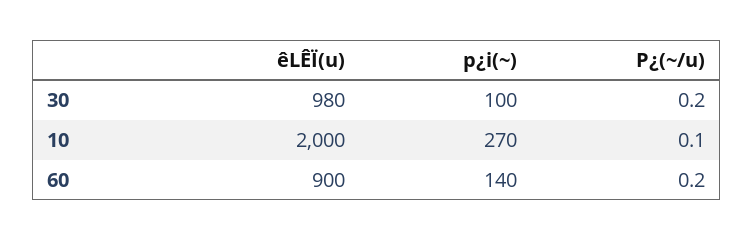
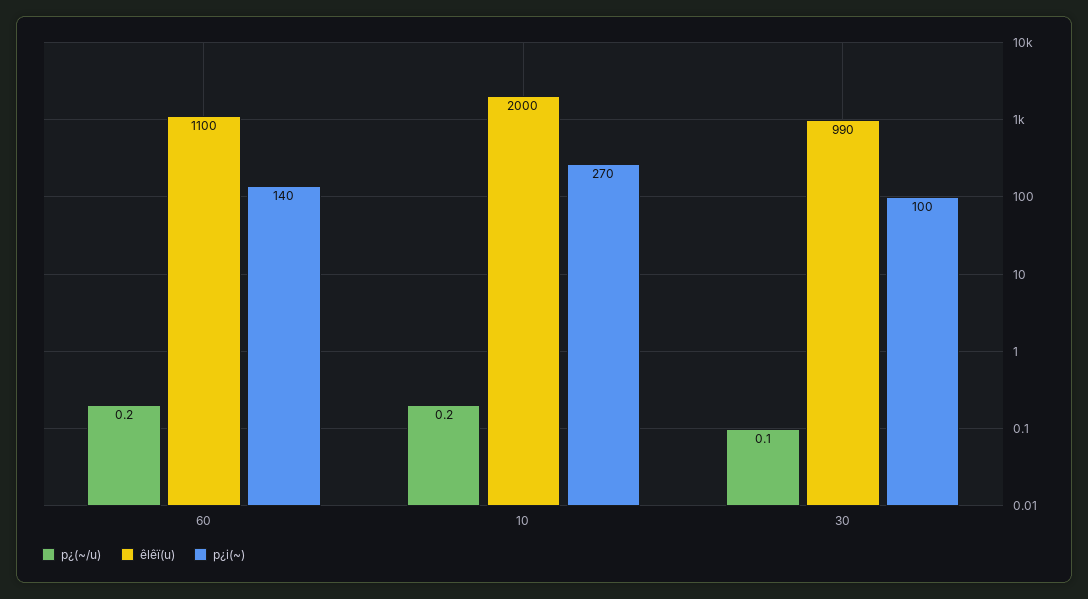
êLÊÏ(u), 30: 980 -> 990
P¿(~/u), 30: 0.2 -> 0.1
P¿(~/u), 10: 0.1 -> 0.2
êLÊÏ(u), 60: 900 -> 1100

